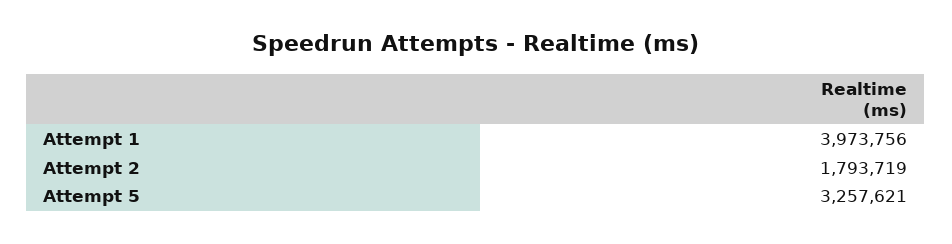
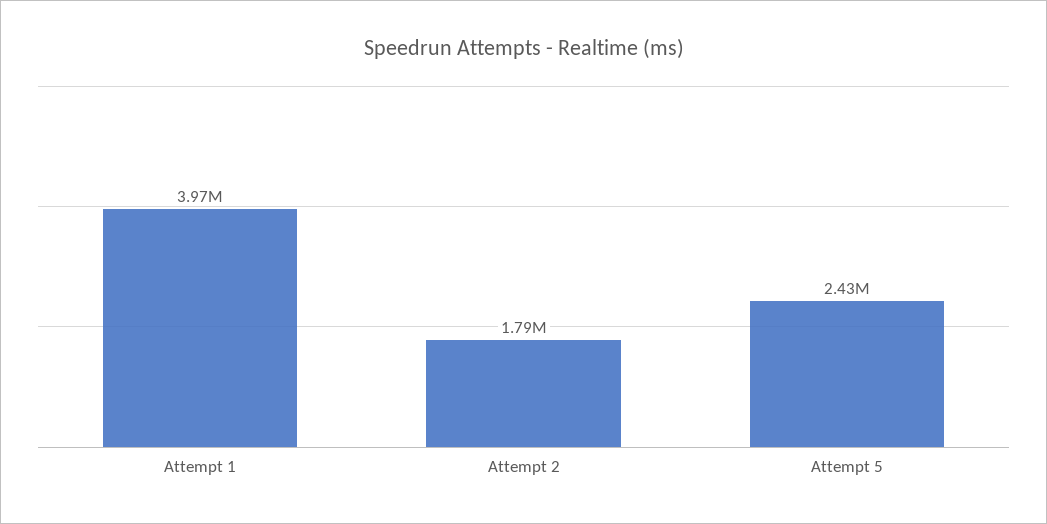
Attempt 5: 3257621 -> 2430000

